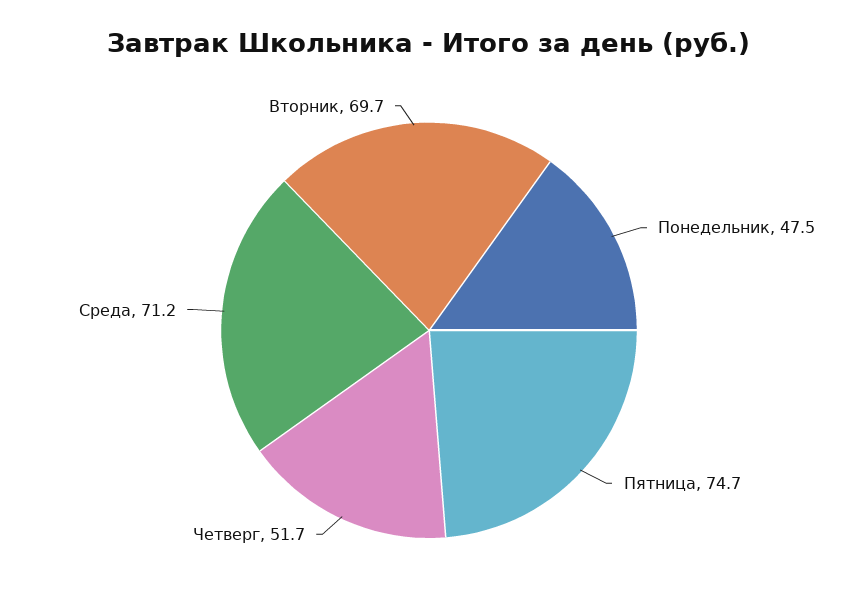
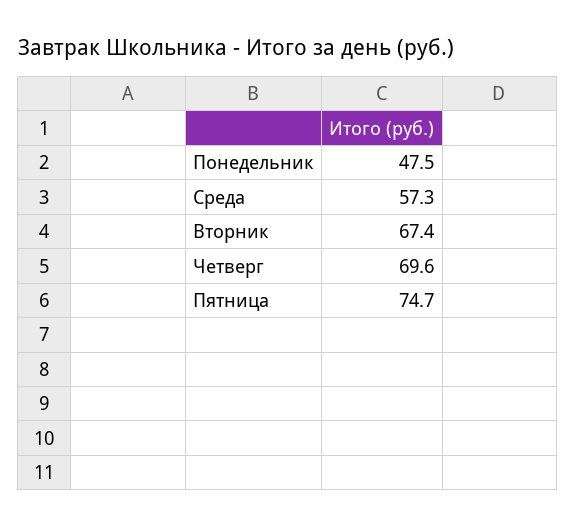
Четверг: 51.7 -> 69.6
Среда: 71.2 -> 57.3
Вторник: 69.7 -> 67.4

